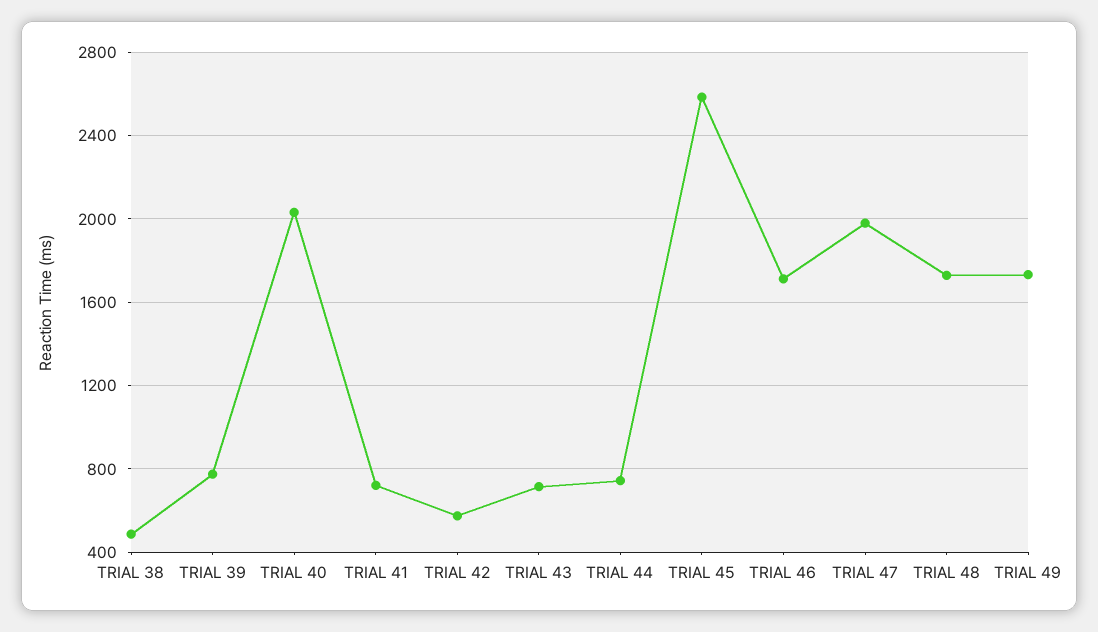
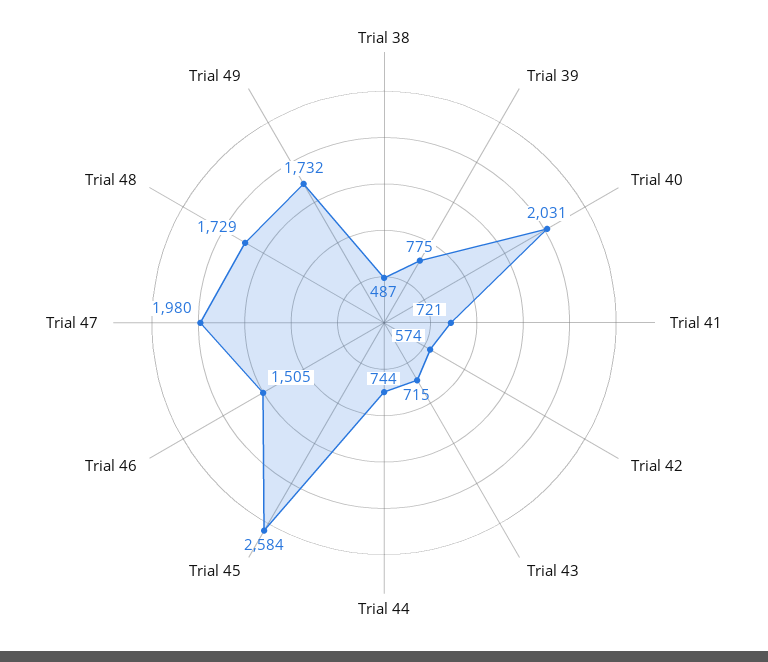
TRIAL 46: 1700 -> 1505

